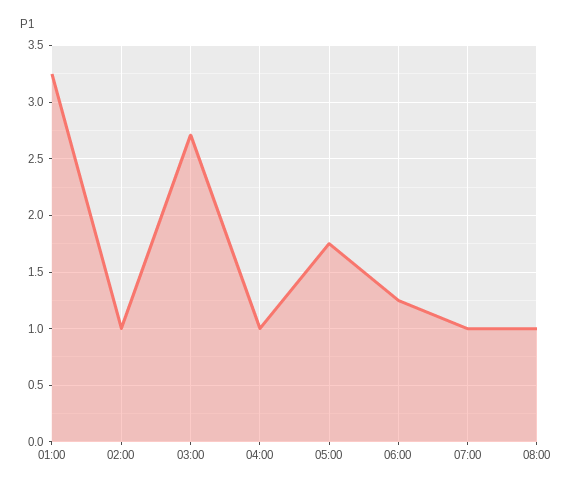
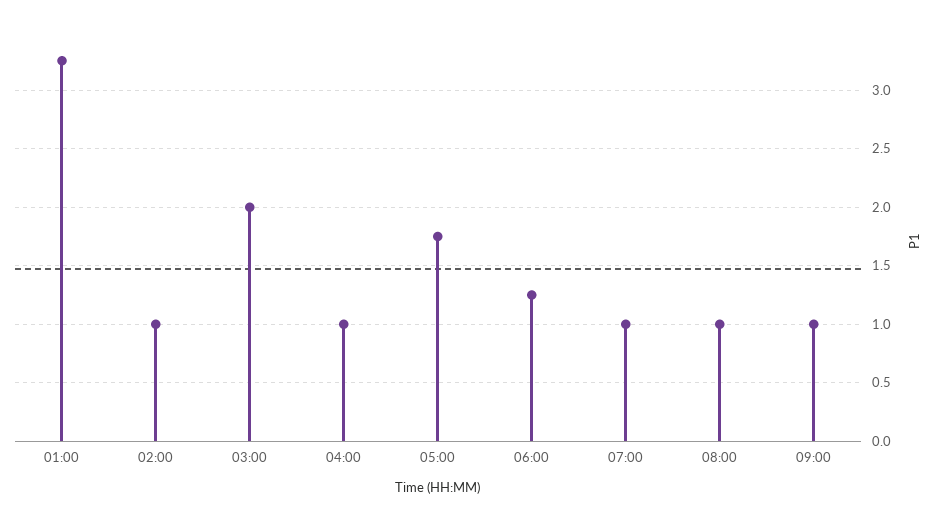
03:00: 2.7 -> 2
09:00: none -> 1

